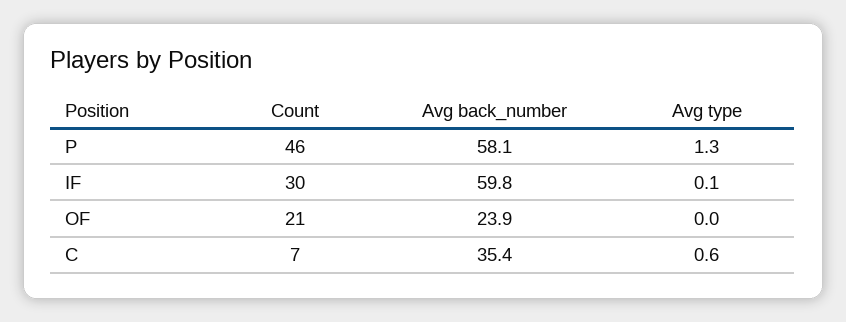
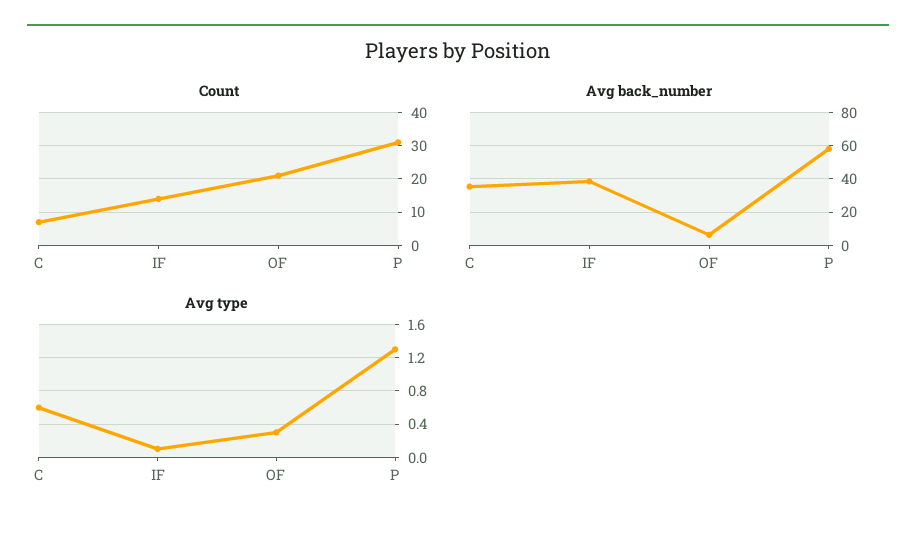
Count, P: 46 -> 30
Count, IF: 30 -> 15
Avg back_number, IF: 59.8 -> 40
Avg back_number, OF: 23.9 -> 5
Avg type, OF: 0 -> 0.3

